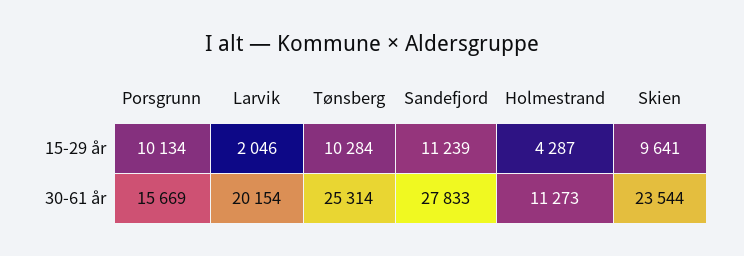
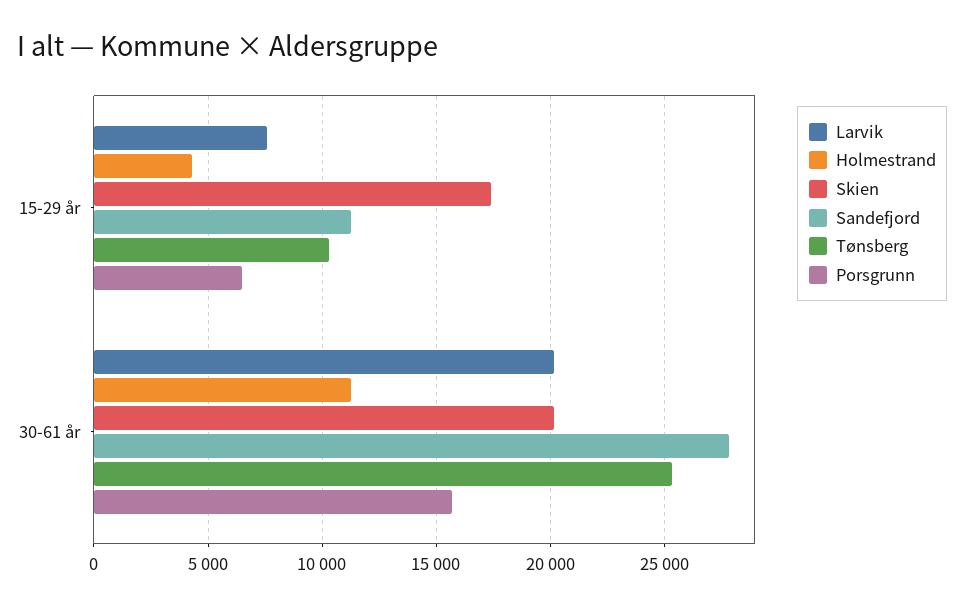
Porsgrunn, 15-29 år: 10134 -> 6500
Larvik, 15-29 år: 2046 -> 7500
Skien, 15-29 år: 9641 -> 17500
Skien, 30-61 år: 23544 -> 20000

